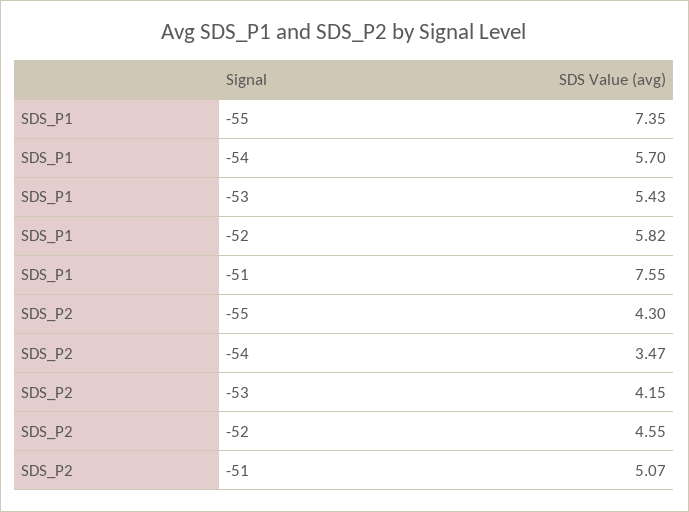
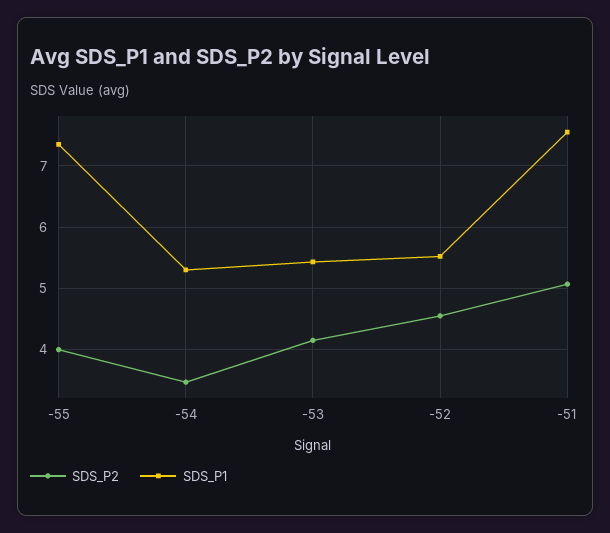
SDS_P1, -54: 5.7 -> 5.3
SDS_P1, -52: 5.82 -> 5.5
SDS_P2, -55: 4.3 -> 4

